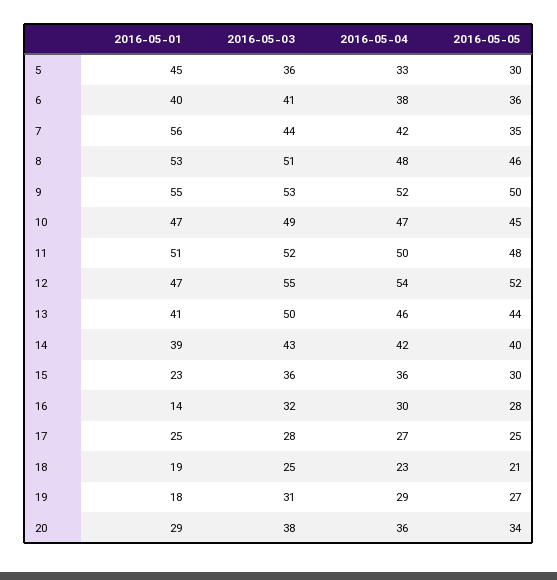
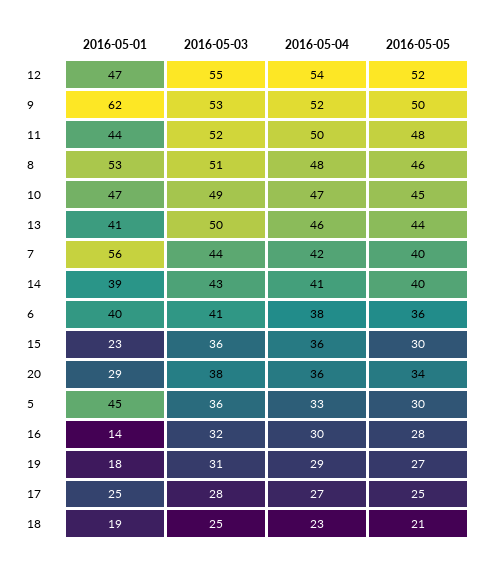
2016-05-05, 7: 35 -> 40
2016-05-01, 9: 55 -> 62
2016-05-01, 11: 51 -> 44
2016-05-04, 14: 42 -> 41

